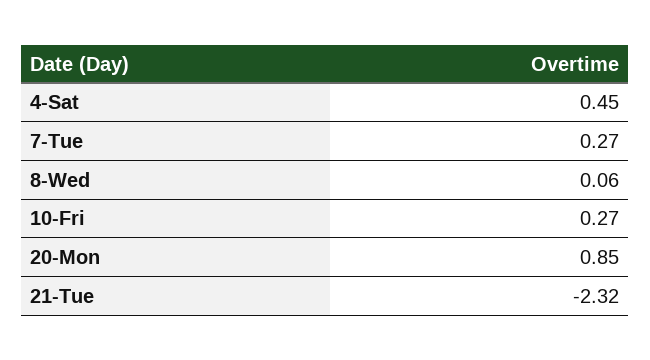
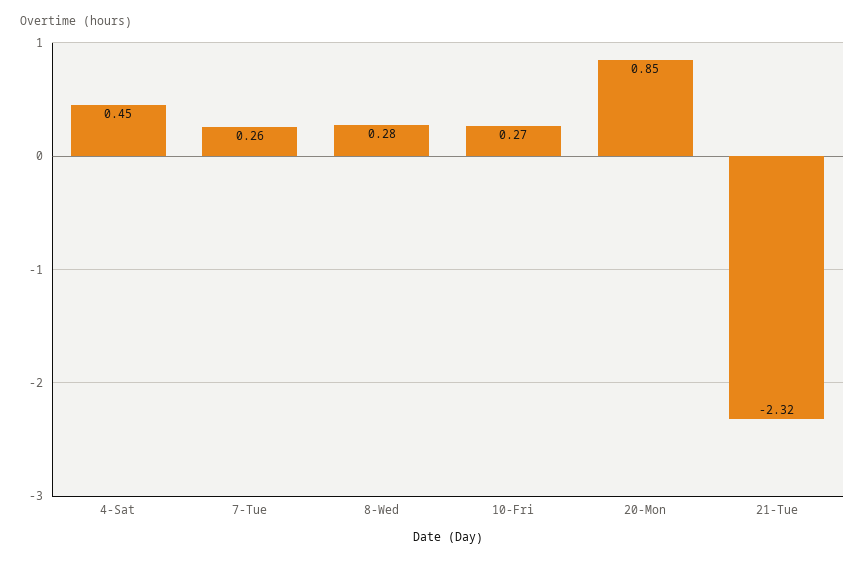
7-Tue: 0.27 -> 0.26
8-Wed: 0.06 -> 0.28

